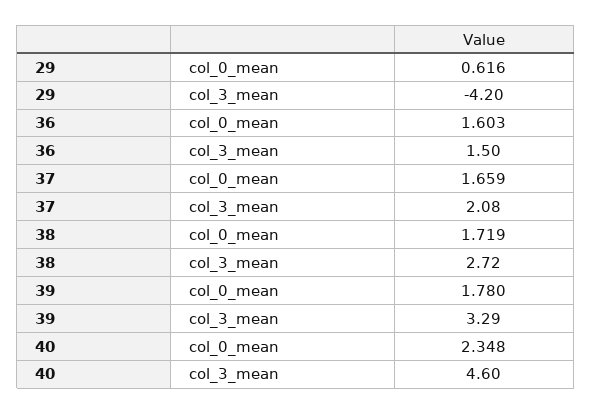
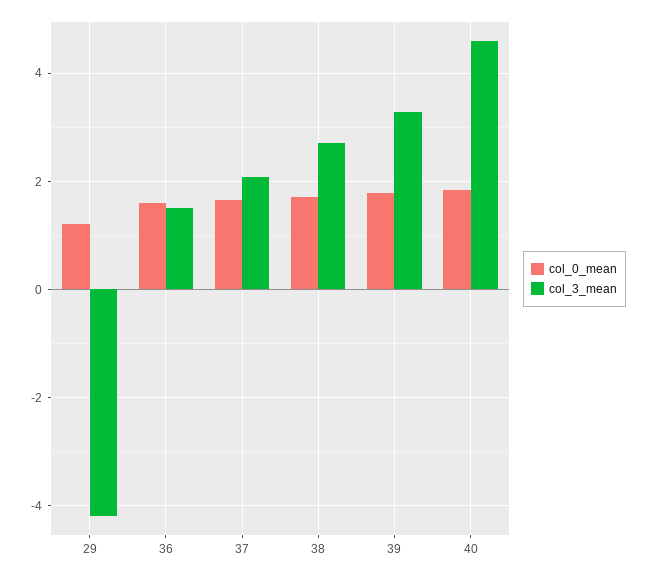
col_0_mean, 29: 0.616 -> 1.2
col_0_mean, 40: 2.348 -> 1.8

